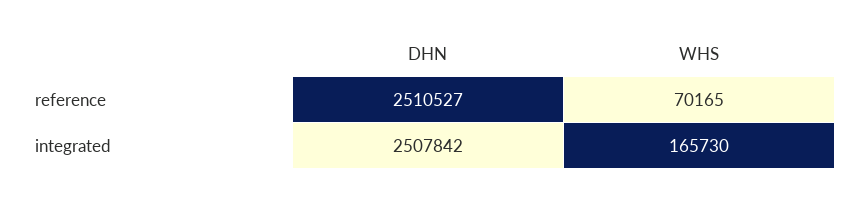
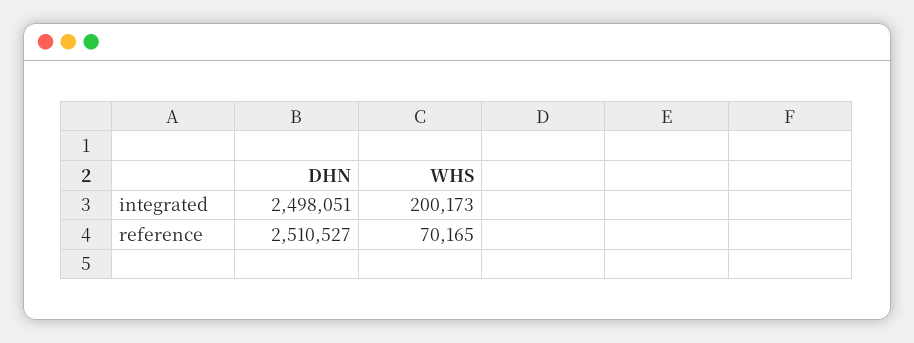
DHN, integrated: 2507842 -> 2498051
WHS, integrated: 165730 -> 200173

